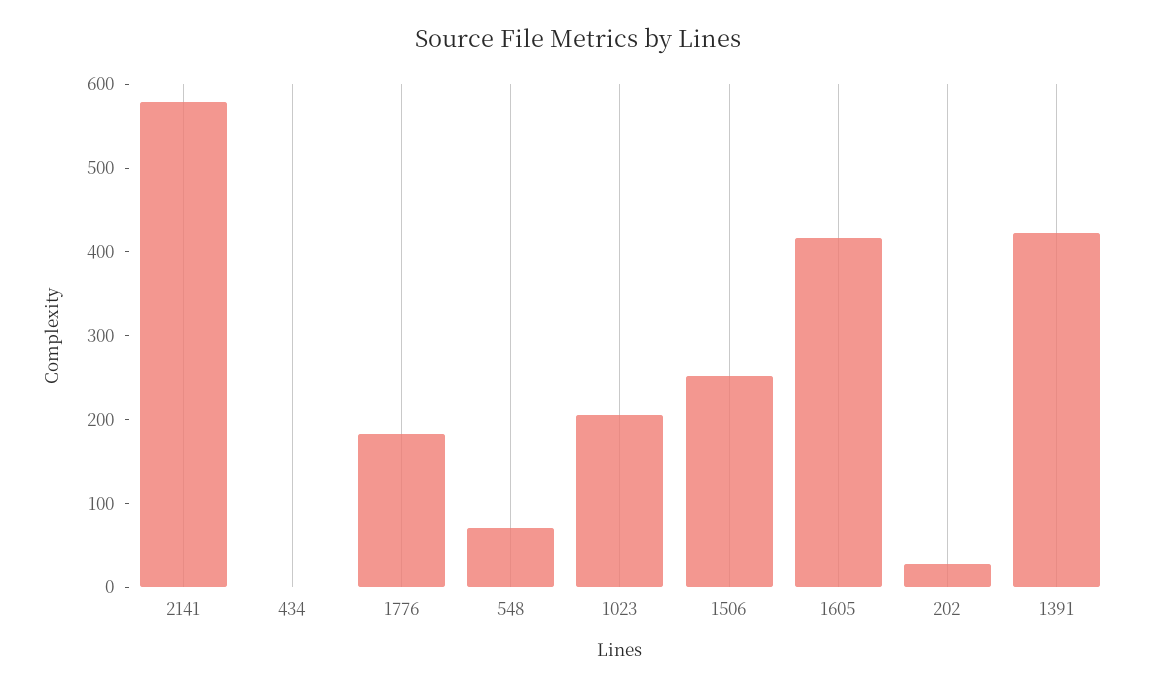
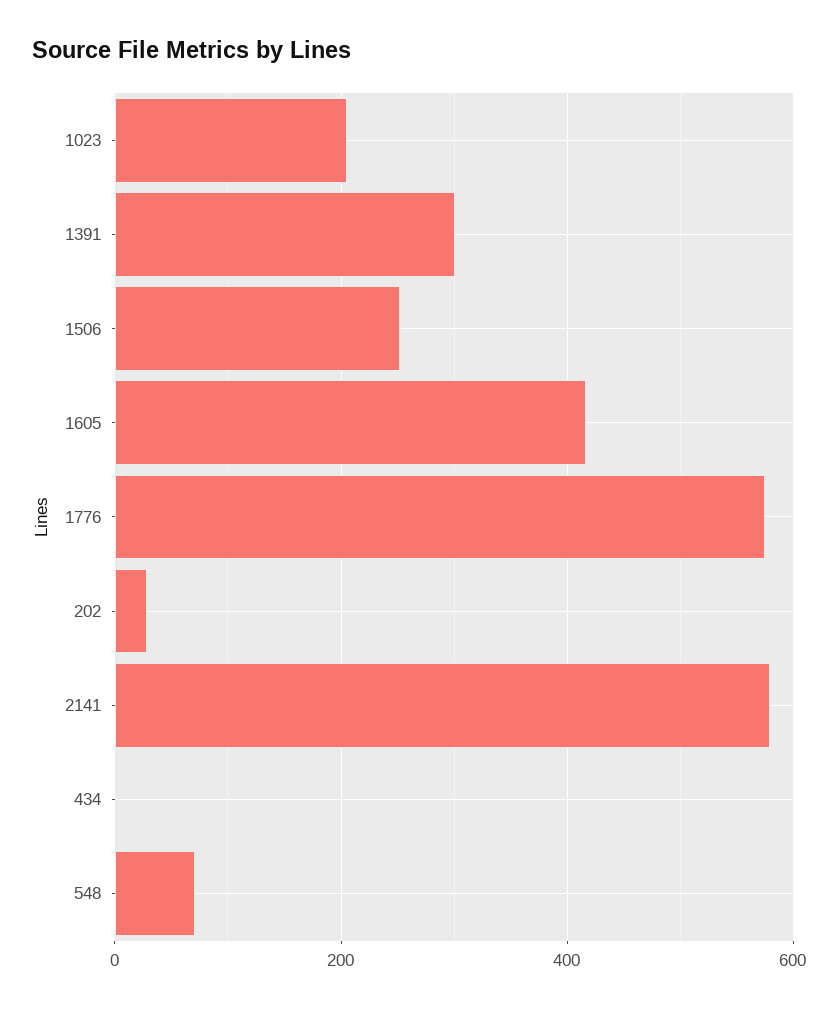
1776: 180 -> 580
1391: 420 -> 300

